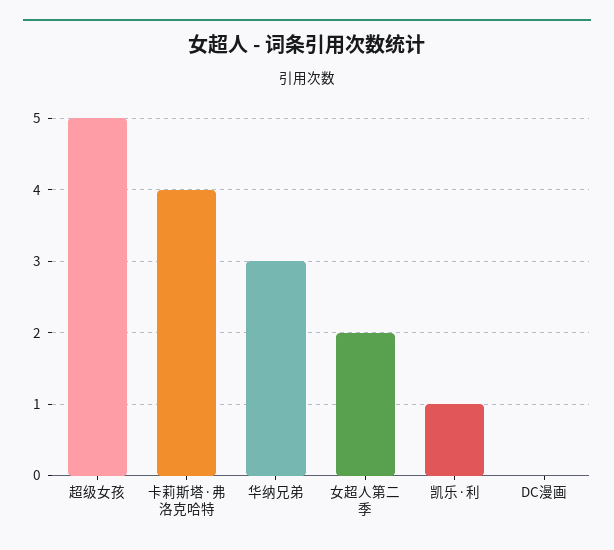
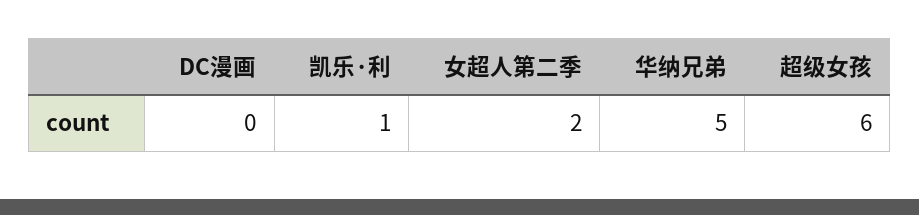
超级女孩: 5 -> 6
卡莉斯塔·弗洛克哈特: 4 -> none
华纳兄弟: 3 -> 5

